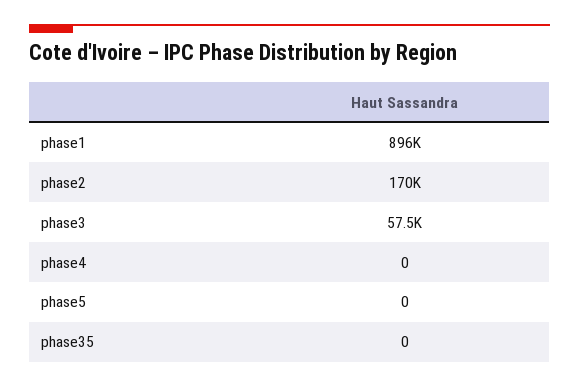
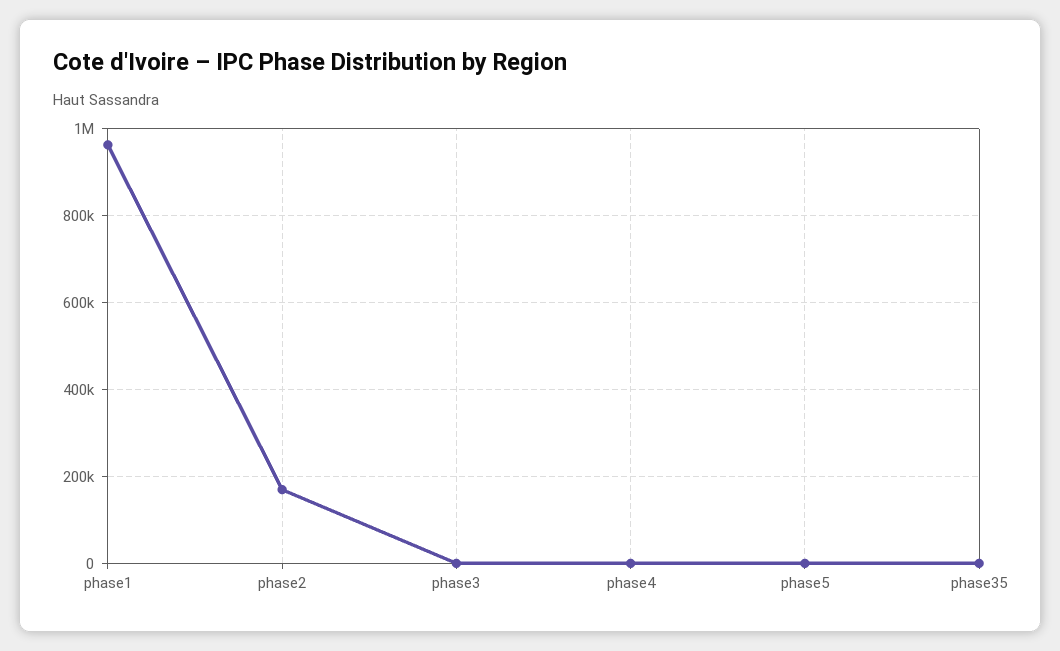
phase1: 896000 -> 960000
phase3: 57500 -> 0

